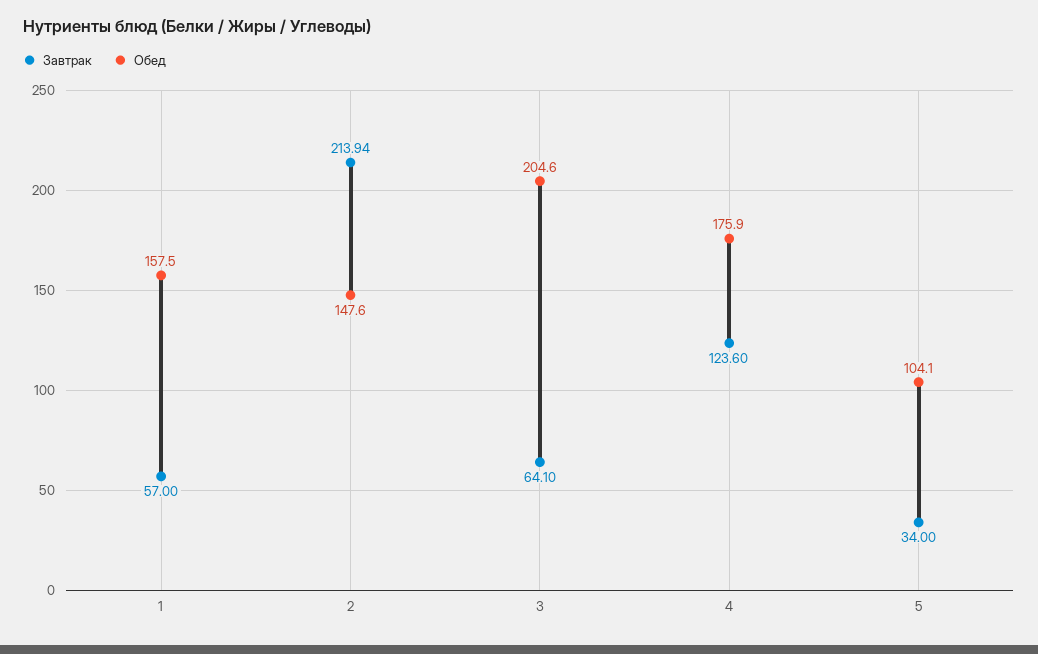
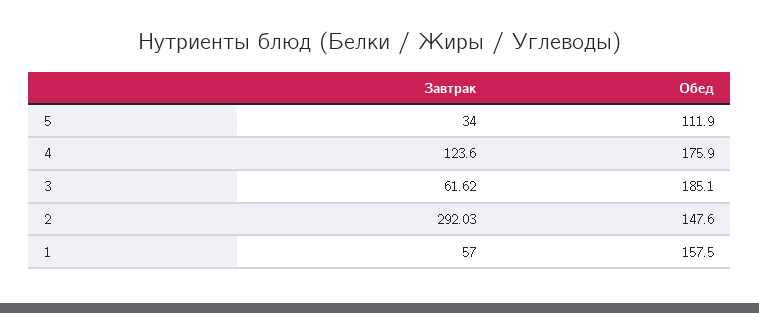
Завтрак, 2: 213.94 -> 292.03
Завтрак, 3: 64.1 -> 61.62
Обед, 3: 204.6 -> 185.1
Обед, 5: 104.1 -> 111.9

